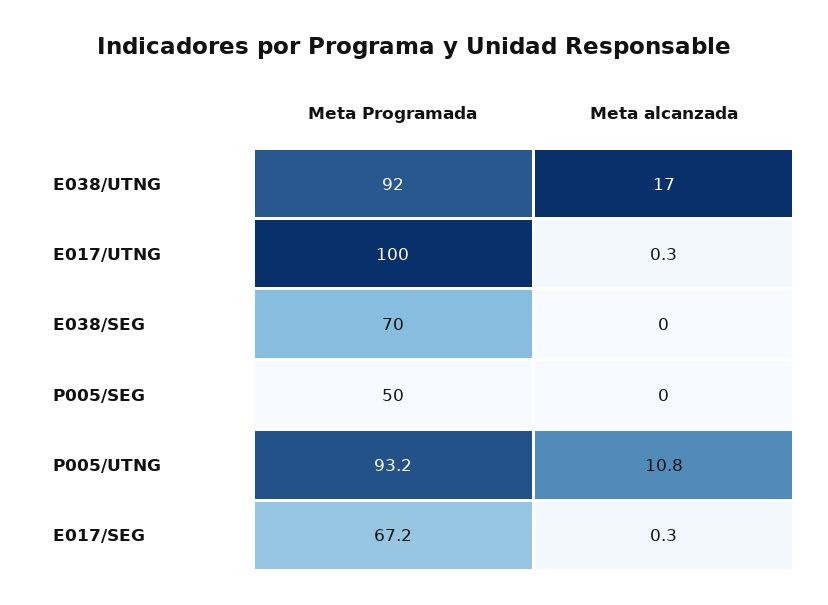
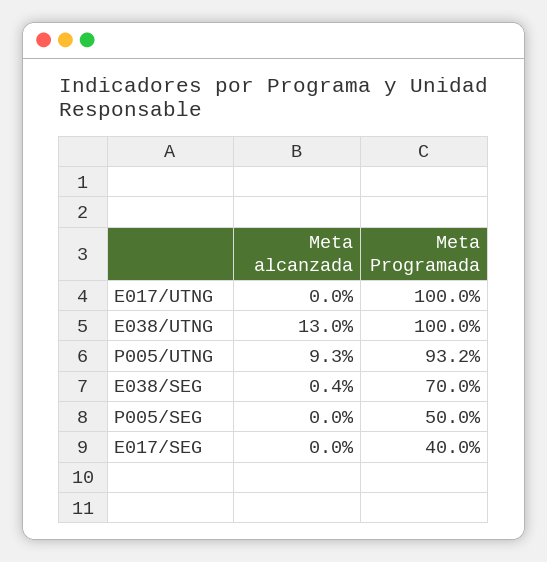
Meta Programada, E038/UTNG: 92 -> 100
Meta alcanzada, E038/UTNG: 17 -> 13
Meta alcanzada, E017/UTNG: 0.3 -> 0
Meta alcanzada, E038/SEG: 0 -> 0.4
Meta alcanzada, P005/UTNG: 10.8 -> 9.3
Meta Programada, E017/SEG: 67.2 -> 40
Meta alcanzada, E017/SEG: 0.3 -> 0

